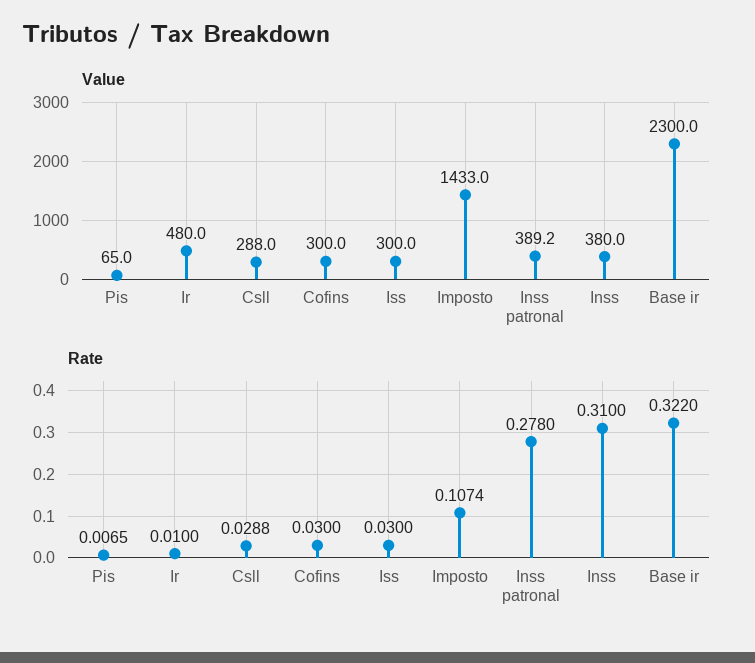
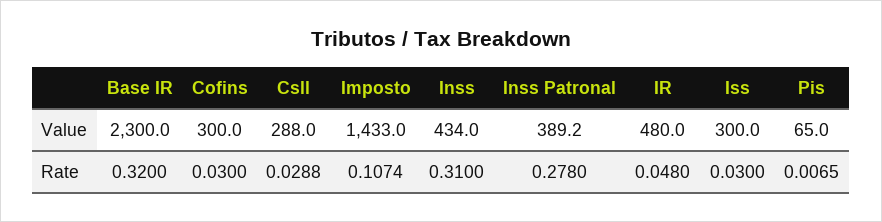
Value, Inss: 380 -> 434
Rate, Ir: 0.01 -> 0.048
Rate, Base ir: 0.322 -> 0.32

